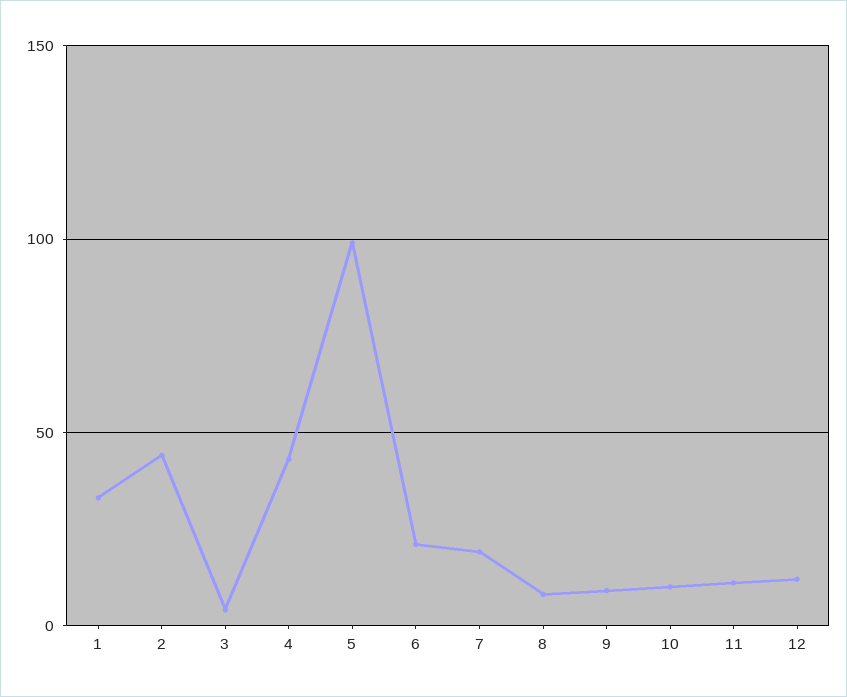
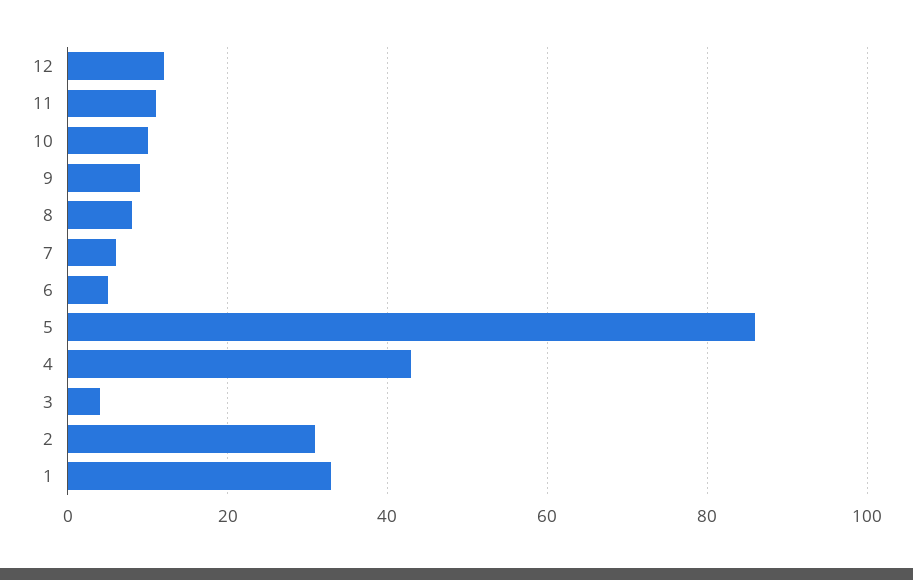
2: 45 -> 30
5: 100 -> 85
6: 20 -> 5
7: 20 -> 5

